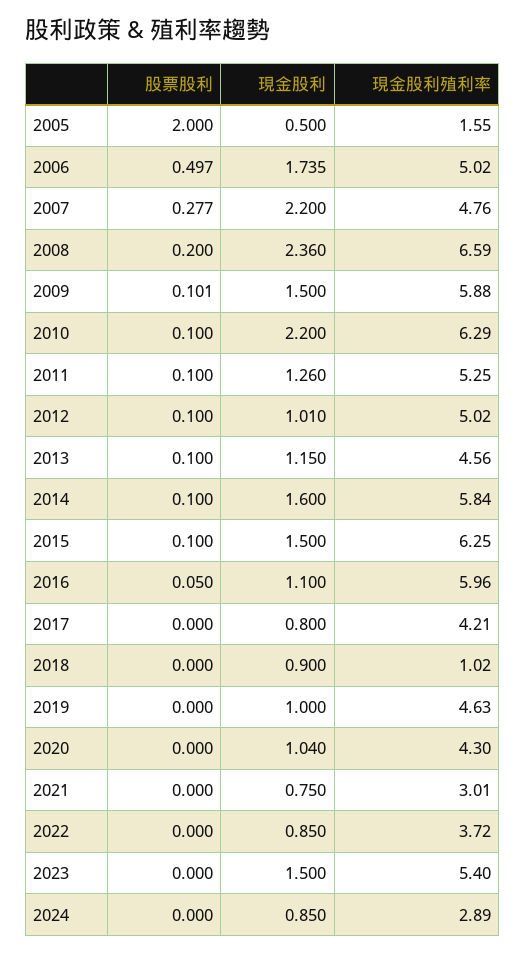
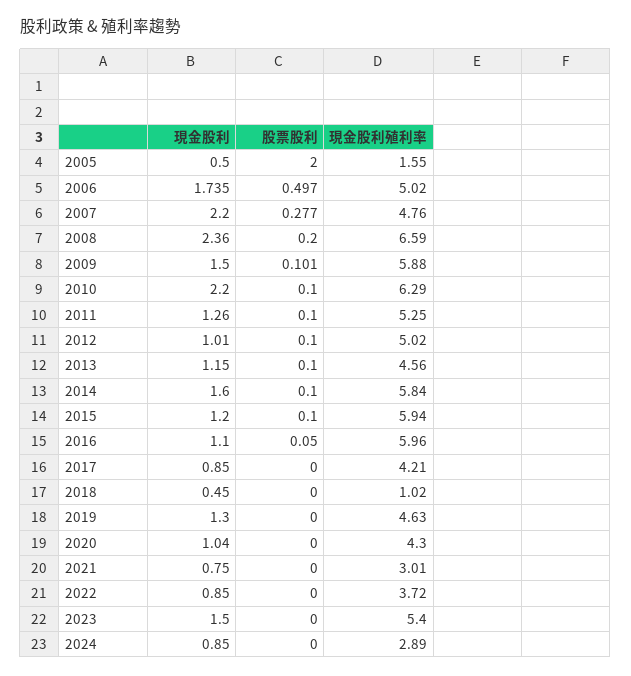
現金股利, 2015: 1.5 -> 1.2
現金股利殖利率, 2015: 6.25 -> 5.94
現金股利, 2017: 0.8 -> 0.85
現金股利, 2018: 0.9 -> 0.45
現金股利, 2019: 1 -> 1.3

